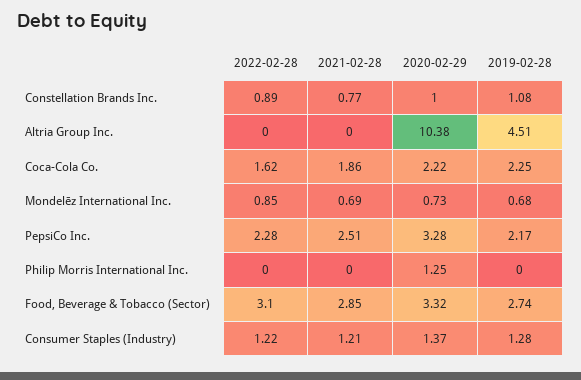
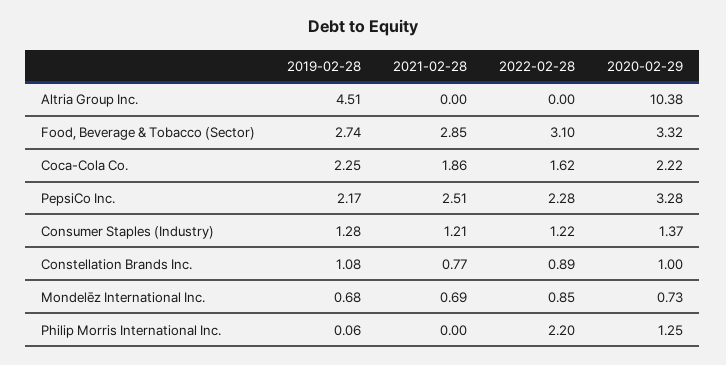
2022-02-28, Philip Morris International Inc.: 0 -> 2.2
2019-02-28, Philip Morris International Inc.: 0 -> 0.06

